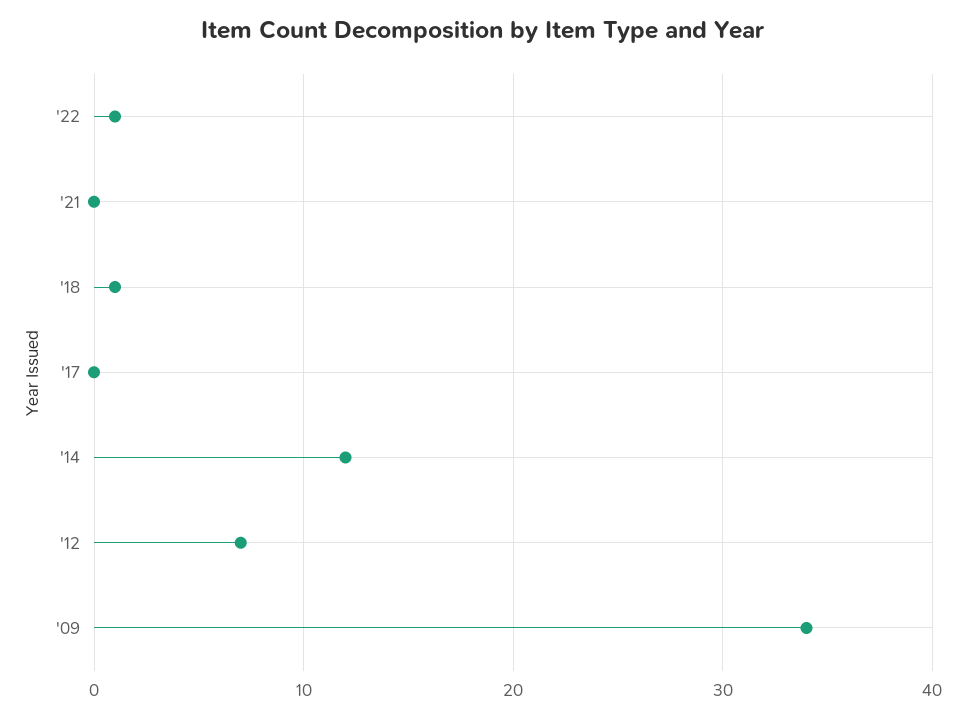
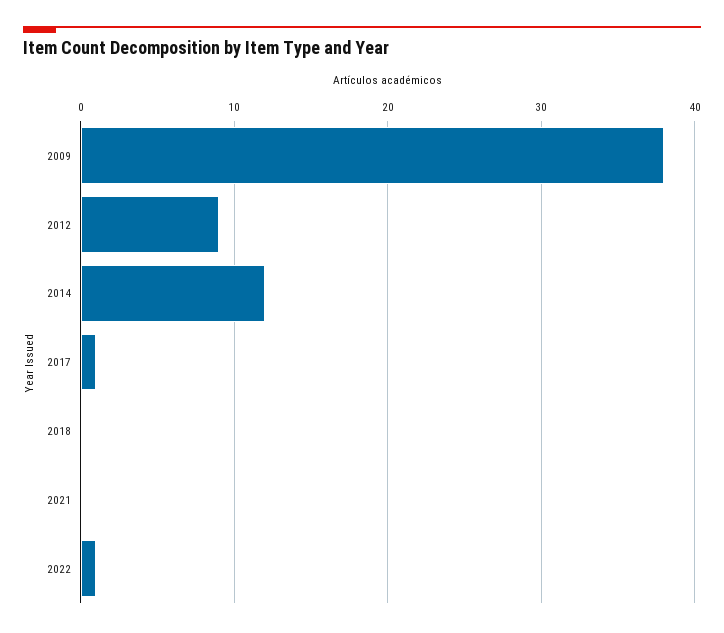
'18: 1 -> 0
'17: 0 -> 1
'12: 7 -> 9
'09: 34 -> 38

